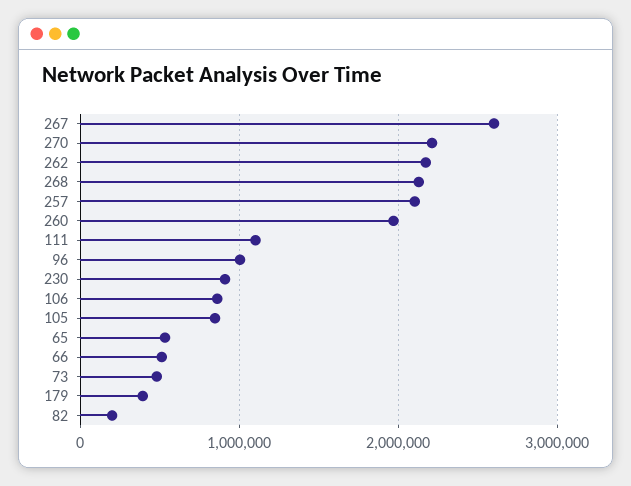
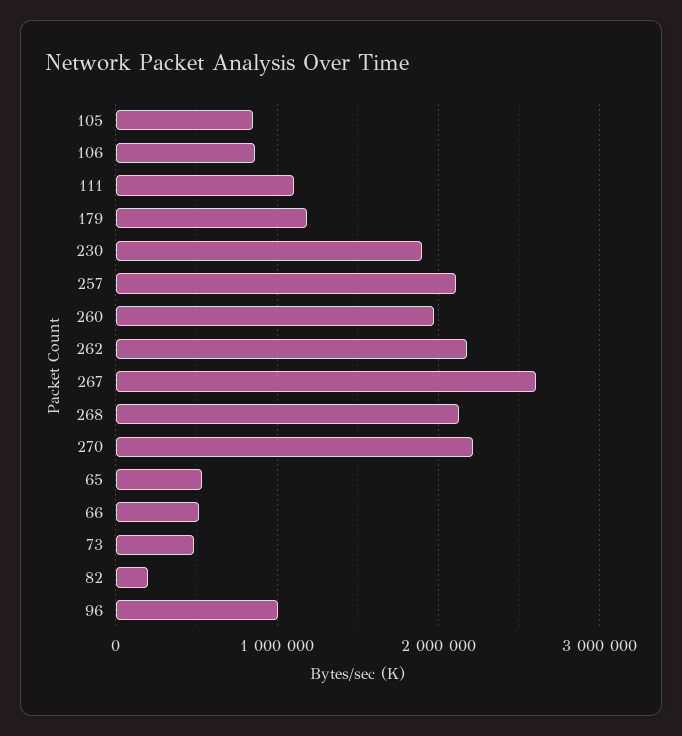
230: 900000 -> 1900000
179: 400000 -> 1200000

